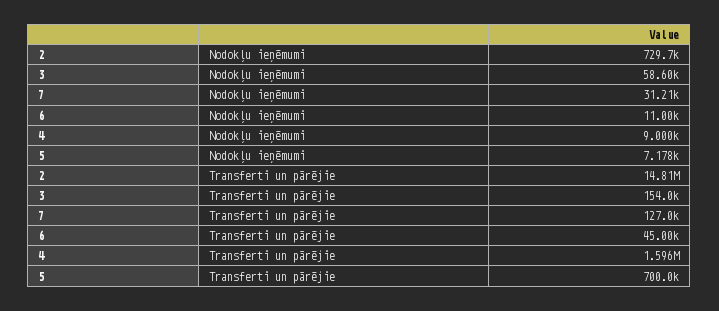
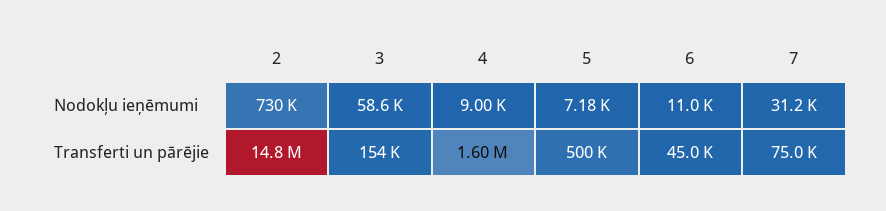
7, Transferti un pārējie: 127000 -> 75000
5, Transferti un pārējie: 700000 -> 500000

